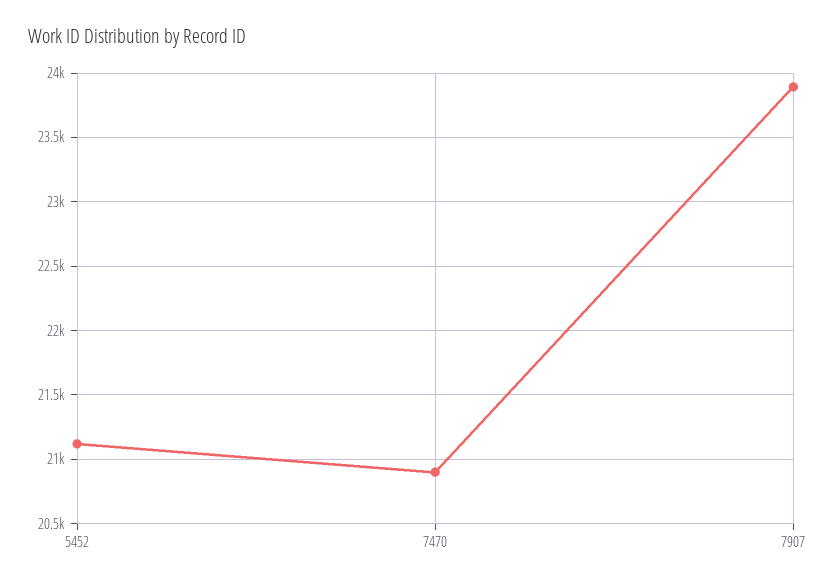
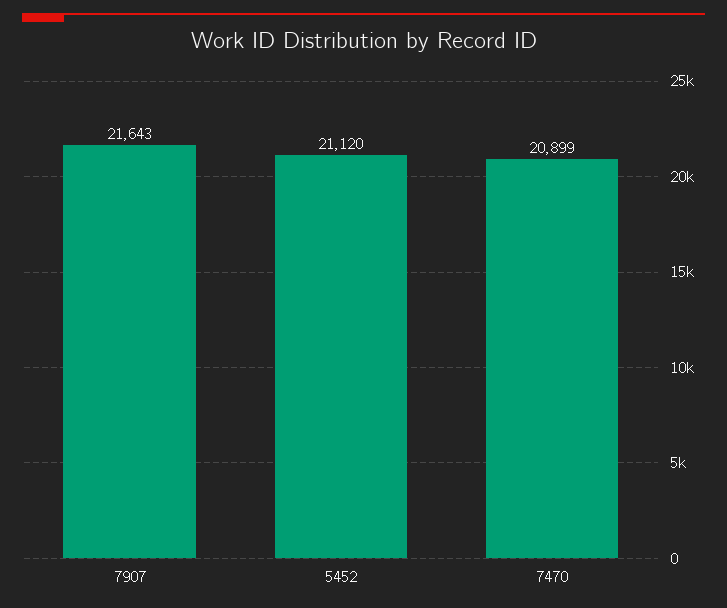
7907: 23900 -> 21643

